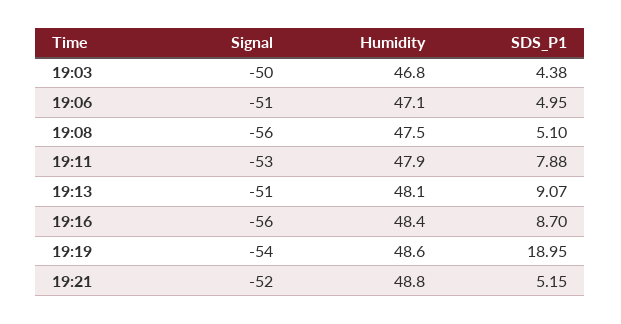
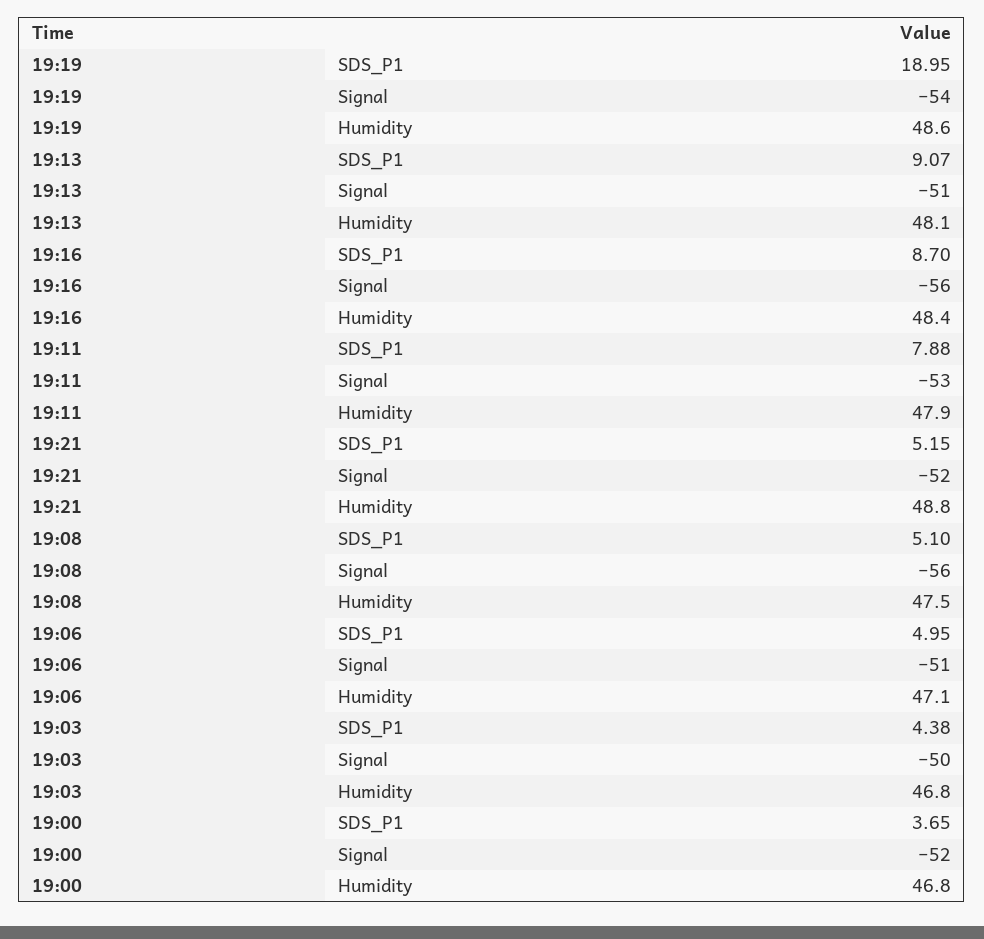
SDS_P1, 19:00: none -> 3.65
Signal, 19:00: none -> -52
Humidity, 19:00: none -> 46.8

